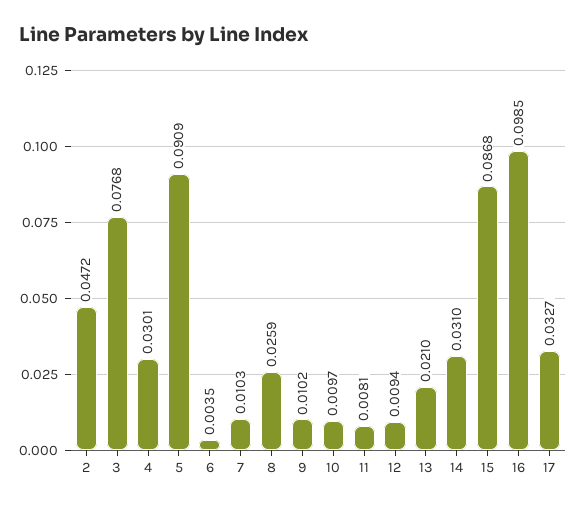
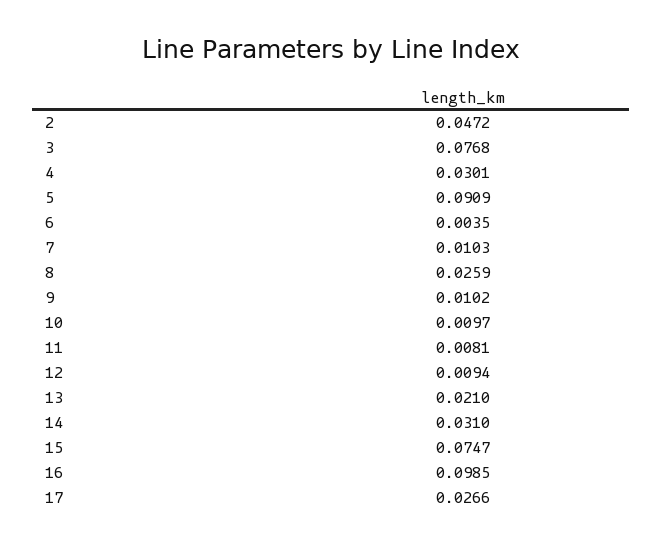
15: 0.0868 -> 0.0747
17: 0.0327 -> 0.0266

